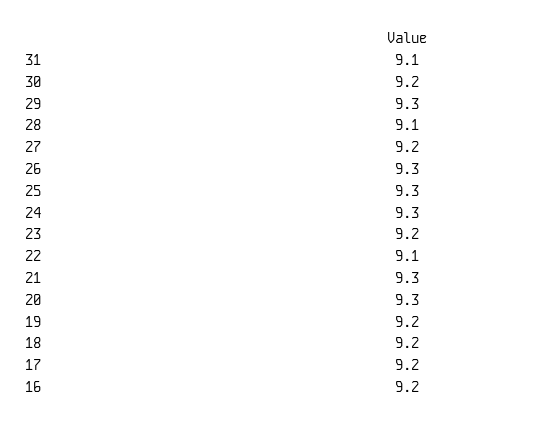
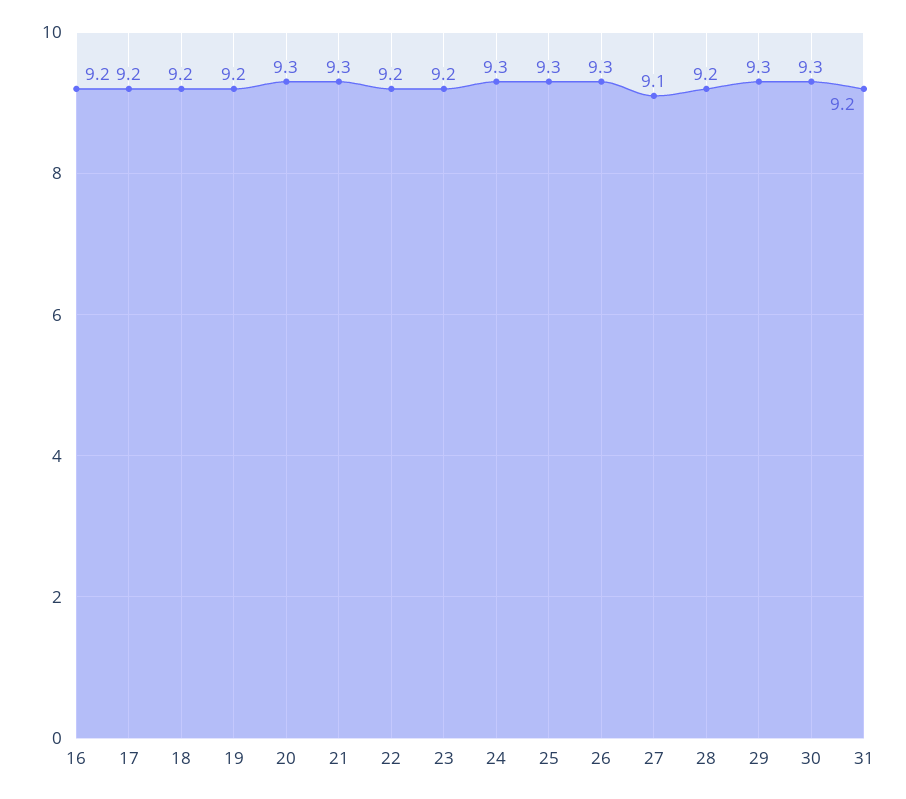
31: 9.1 -> 9.2
30: 9.2 -> 9.3
28: 9.1 -> 9.2
27: 9.2 -> 9.1
22: 9.1 -> 9.2

